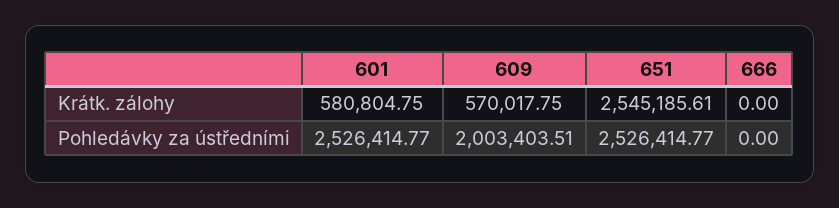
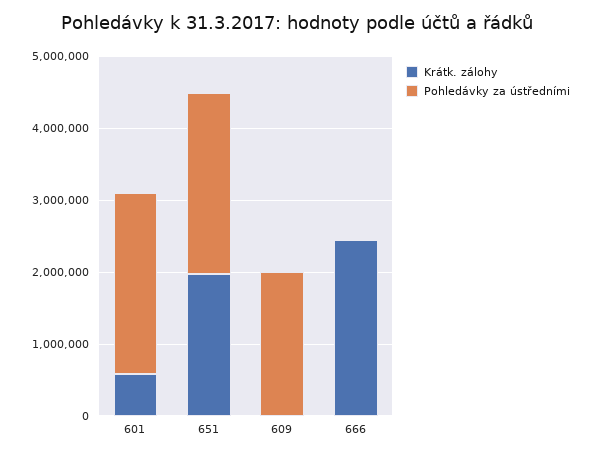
Krátk. zálohy, 609: 570017.75 -> 0
Krátk. zálohy, 651: 2545185.61 -> 2000000
Krátk. zálohy, 666: 0 -> 2400000

